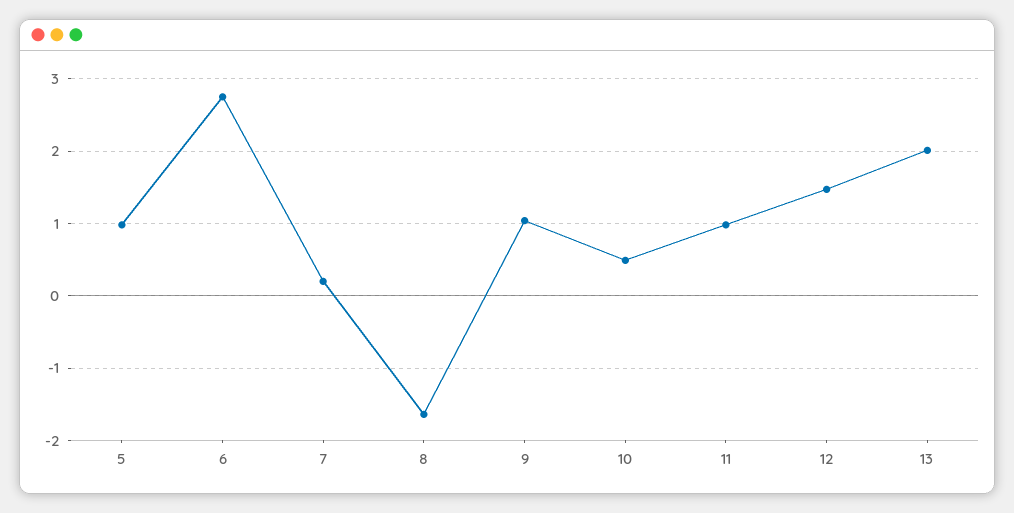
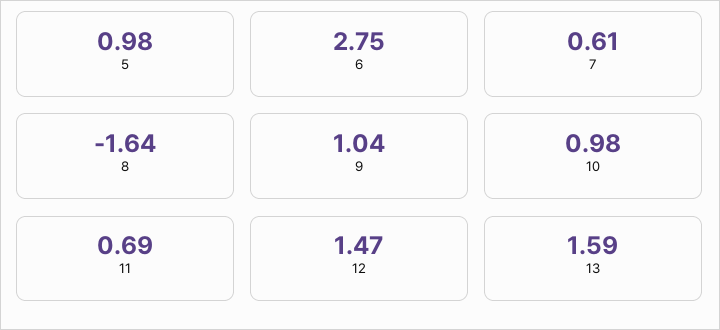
7: 0.2 -> 0.61
10: 0.5 -> 0.98
11: 1 -> 0.69
13: 2 -> 1.59

